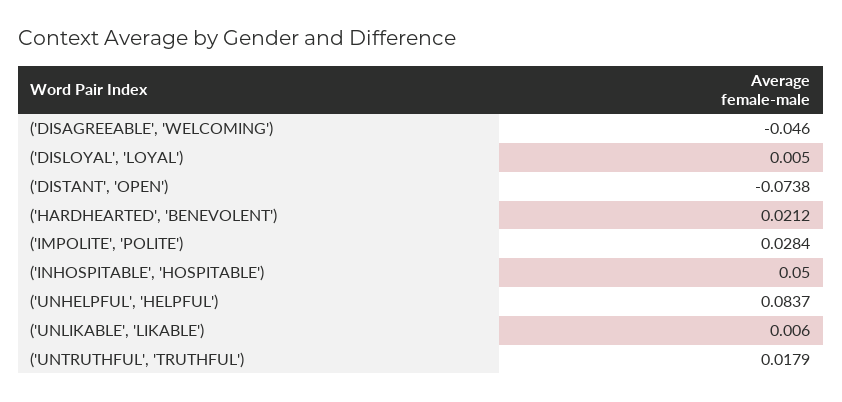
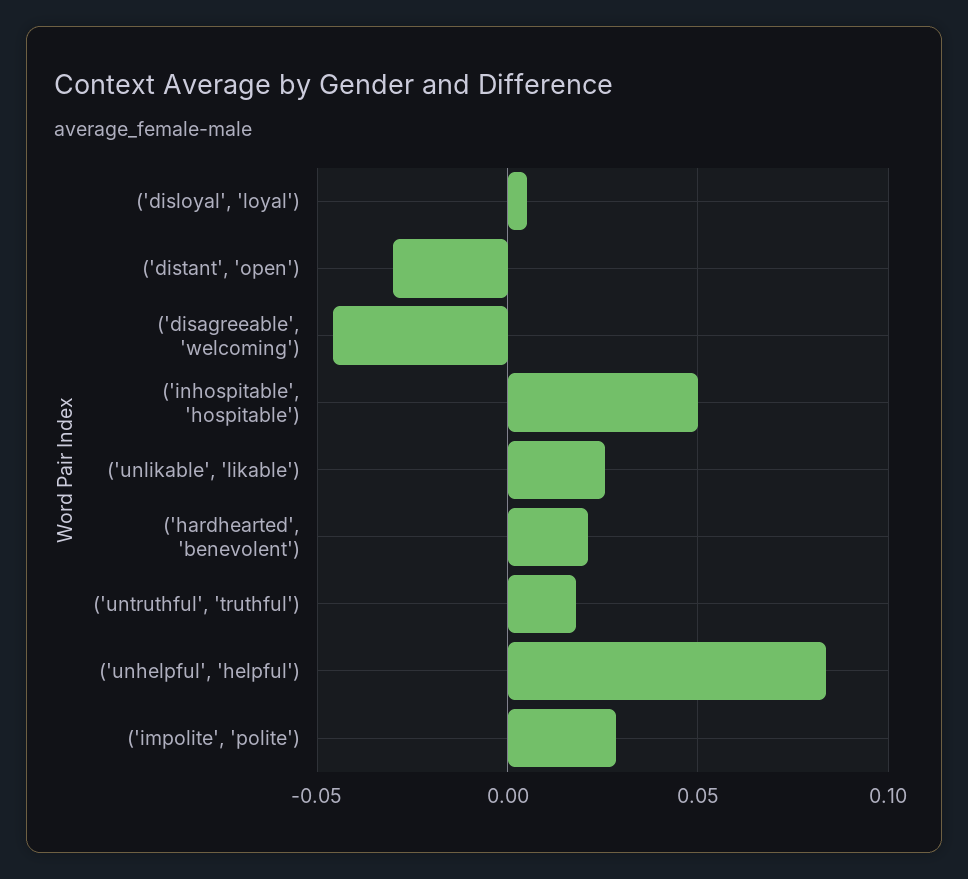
('DISTANT', 'OPEN'): -0.0738 -> -0.03
('UNLIKABLE', 'LIKABLE'): 0.006 -> 0.025

